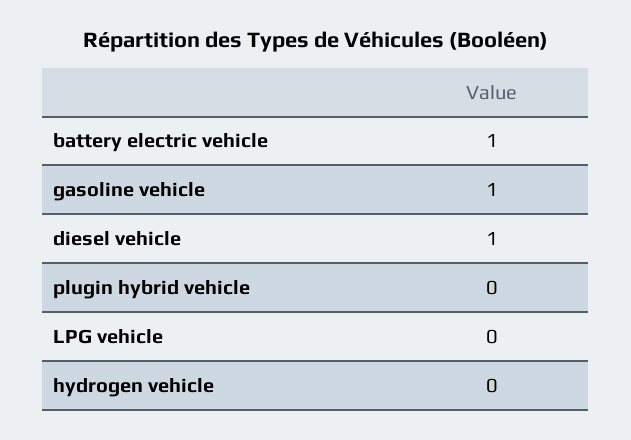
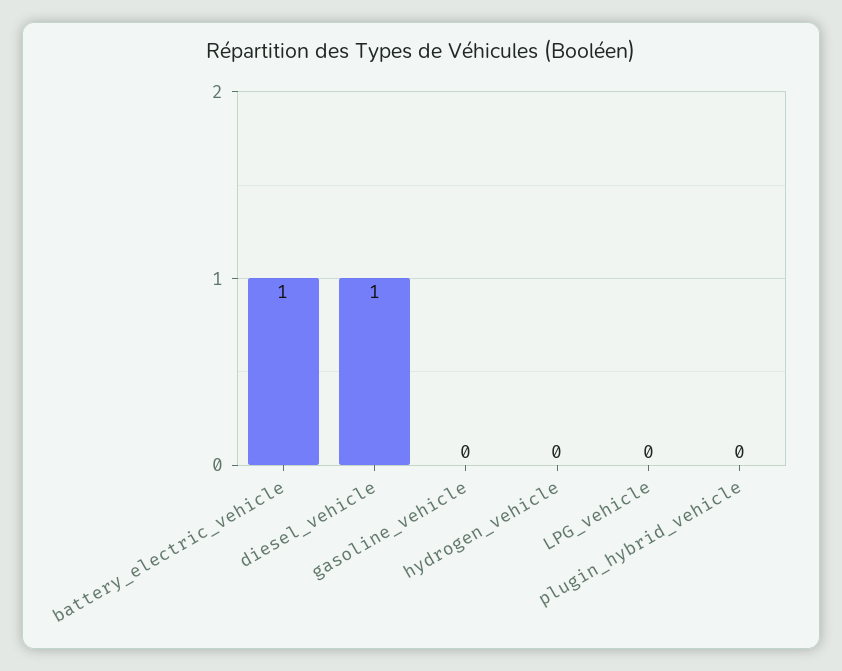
gasoline vehicle: 1 -> 0

